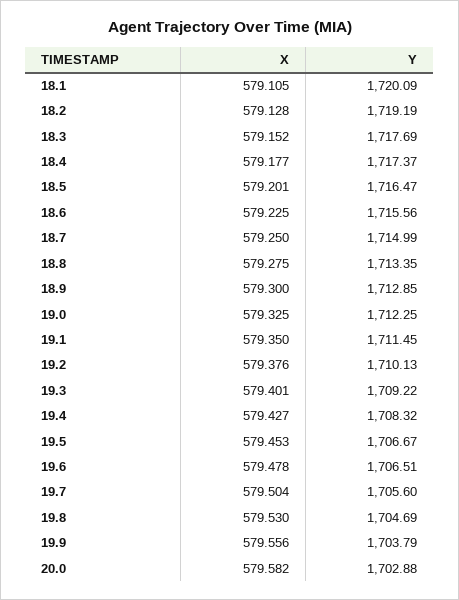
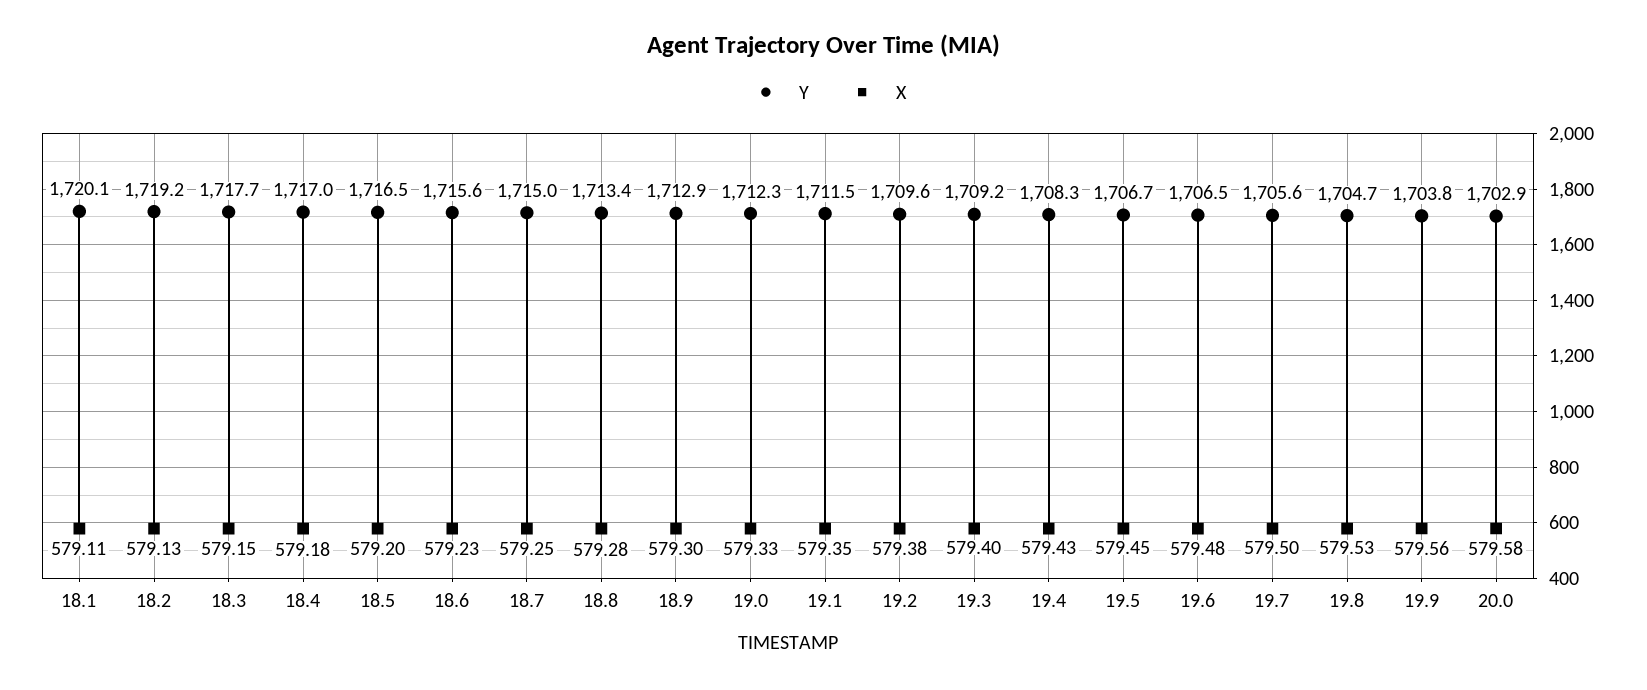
Y, 18.4: 1717.37 -> 1717
Y, 19.2: 1710.13 -> 1709.6

